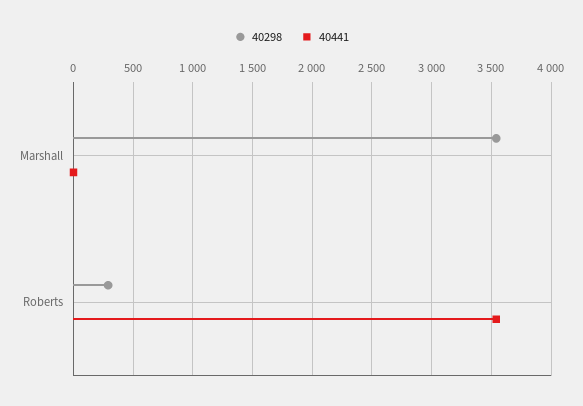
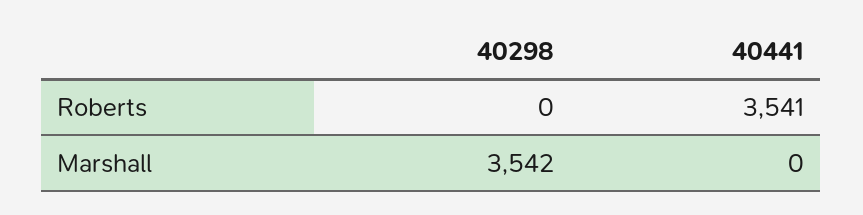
40298, Roberts: 300 -> 0

